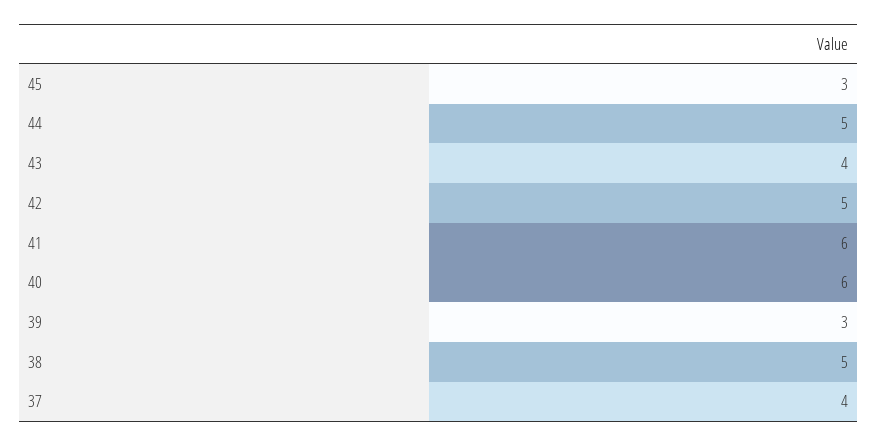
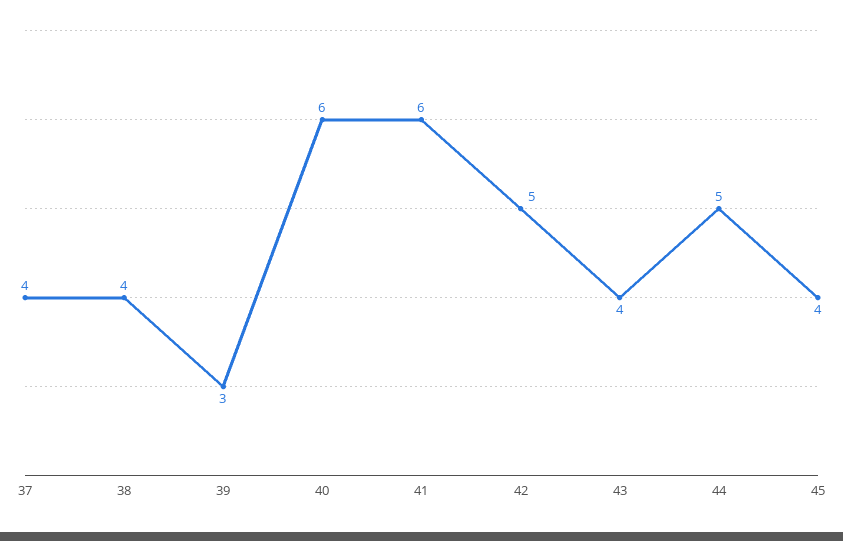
45: 3 -> 4
38: 5 -> 4

